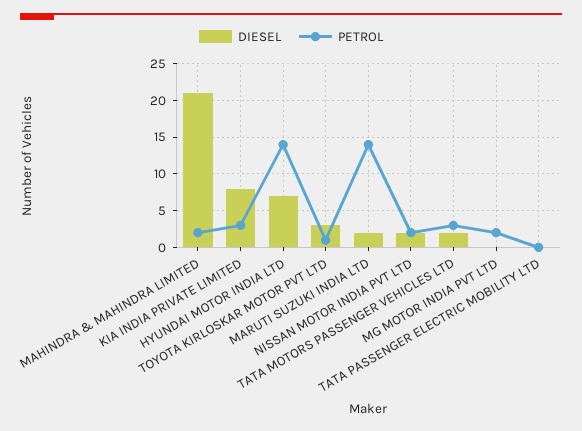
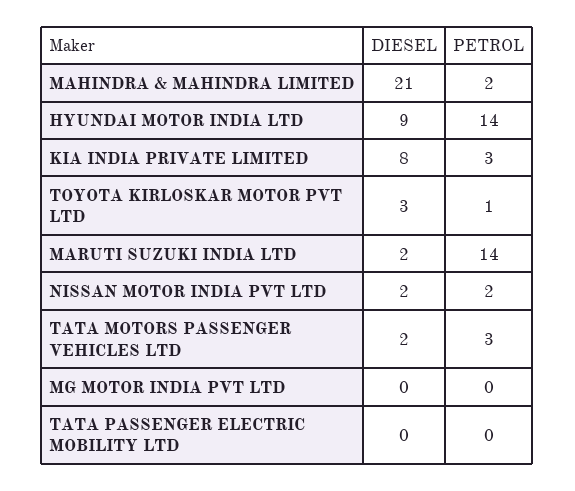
DIESEL, HYUNDAI MOTOR INDIA LTD: 7 -> 9
PETROL, MG MOTOR INDIA PVT LTD: 2 -> 0

